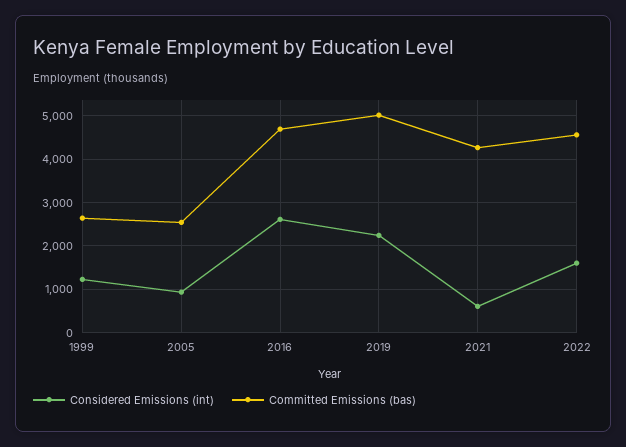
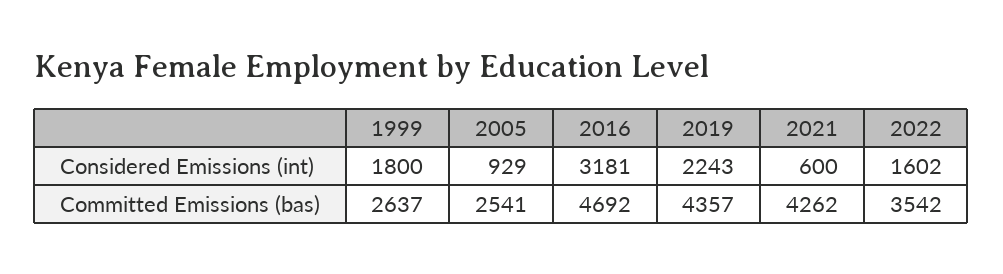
Considered Emissions (int), 1999: 1200 -> 1800
Considered Emissions (int), 2016: 2600 -> 3181
Committed Emissions (bas), 2019: 5000 -> 4357
Committed Emissions (bas), 2022: 4600 -> 3542

